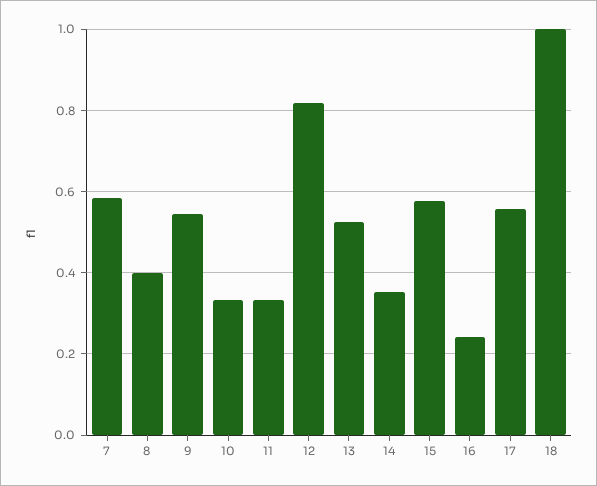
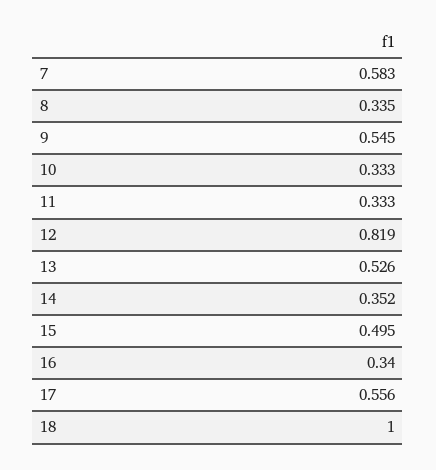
8: 0.4 -> 0.335
15: 0.58 -> 0.495
16: 0.24 -> 0.34

